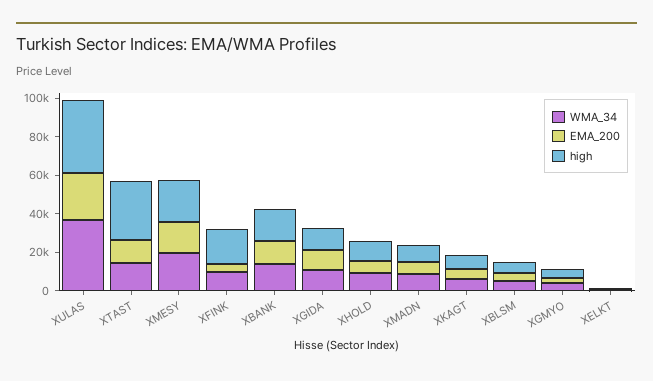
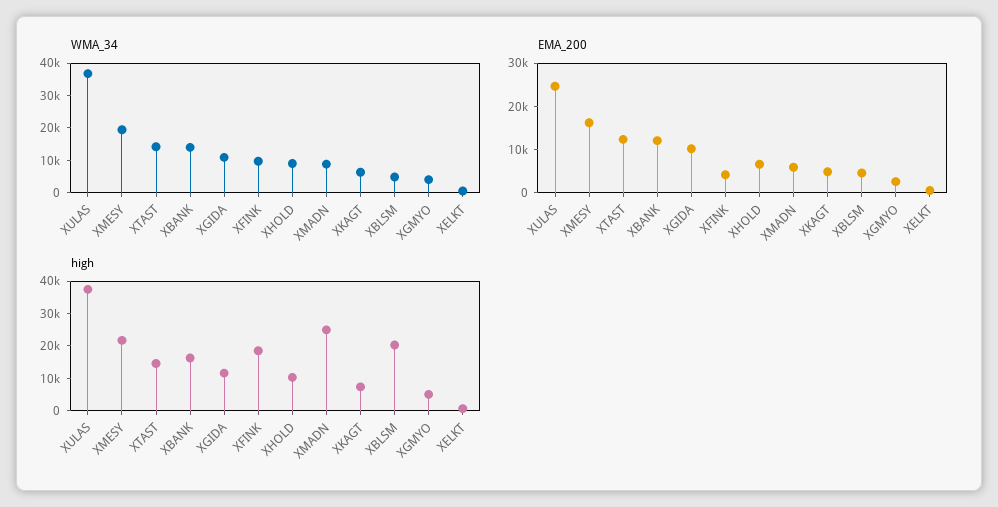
high, XTAST: 30000 -> 15000
high, XMADN: 10000 -> 25000
high, XBLSM: 5000 -> 20000

